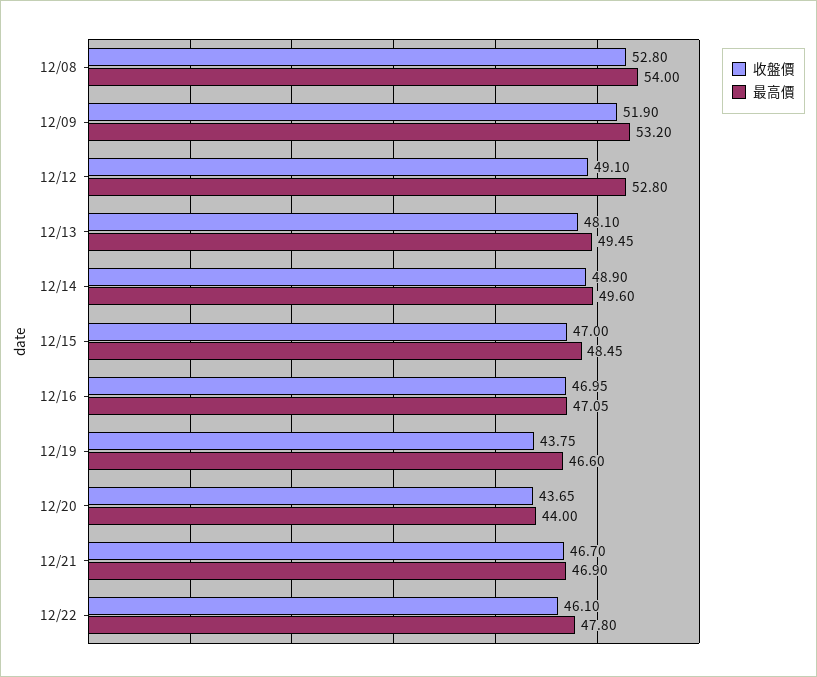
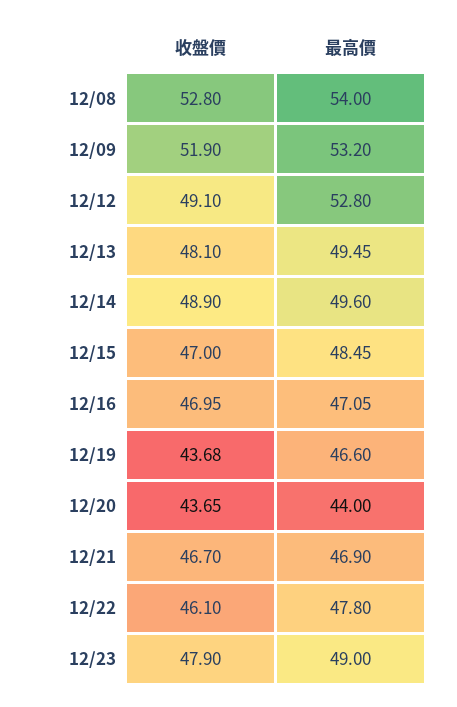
收盤價, 12/19: 43.75 -> 43.68
收盤價, 12/23: none -> 47.9
最高價, 12/23: none -> 49

